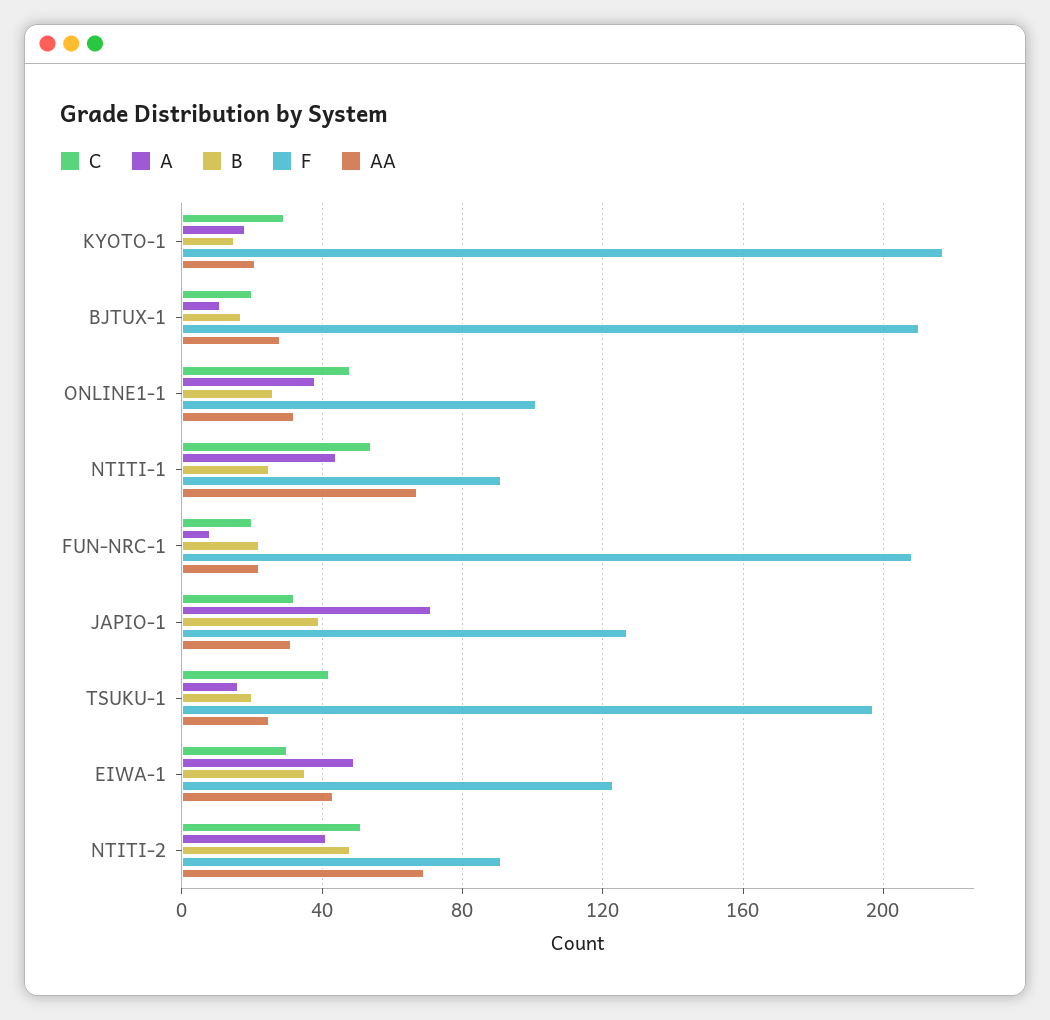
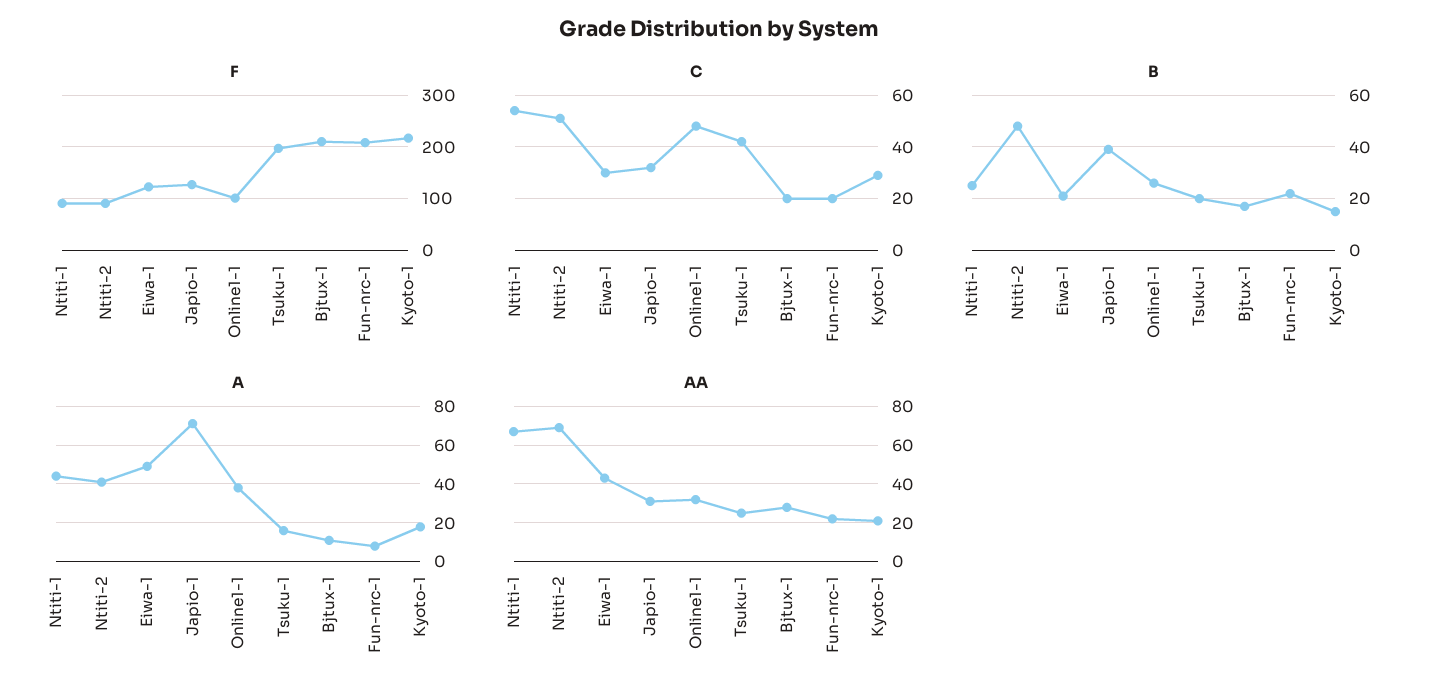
B, EIWA-1: 35 -> 20

